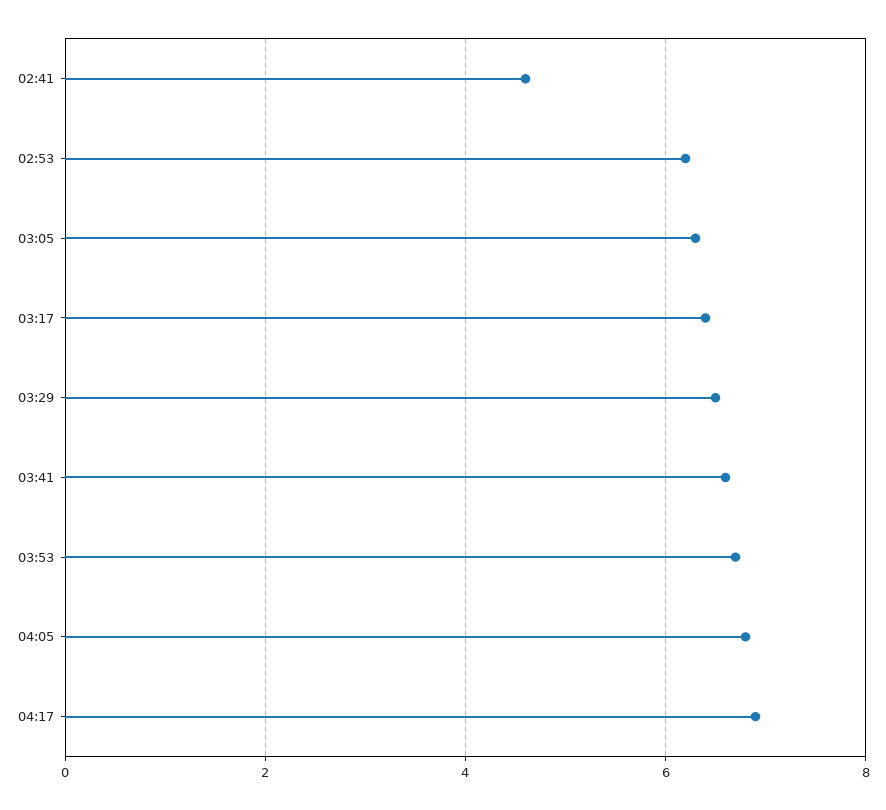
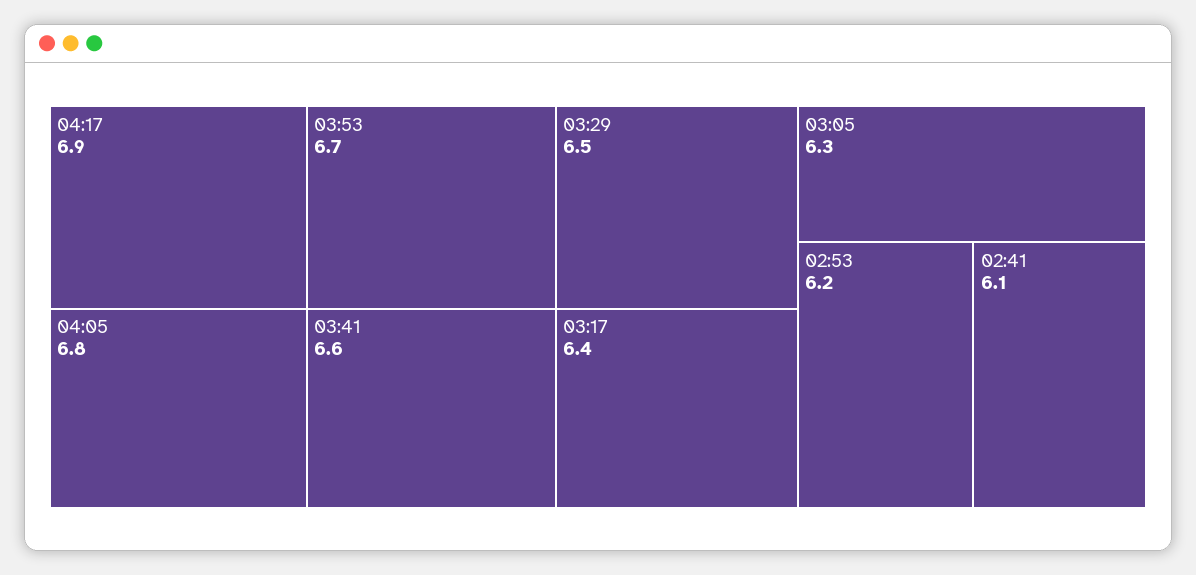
02:41: 4.5 -> 6.1

